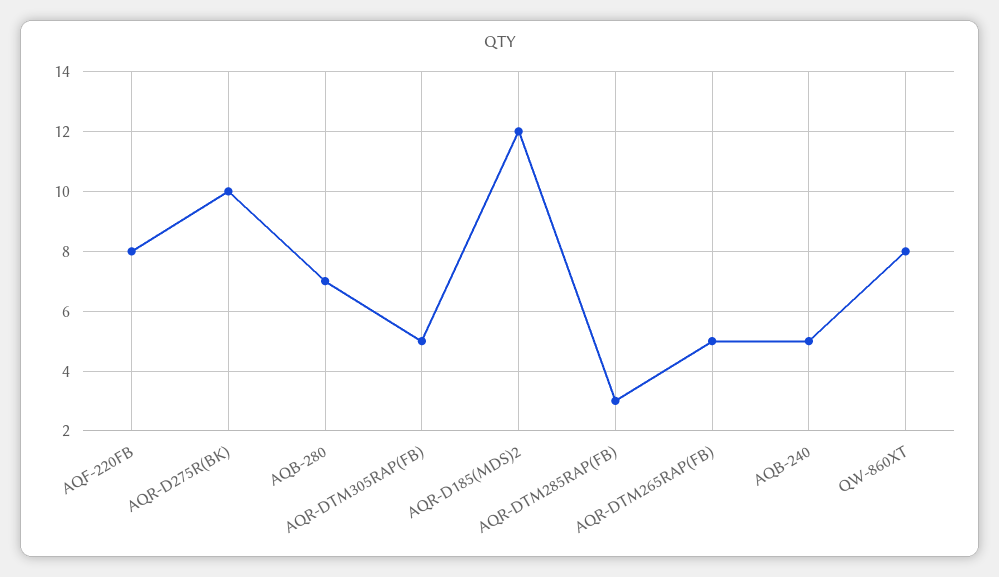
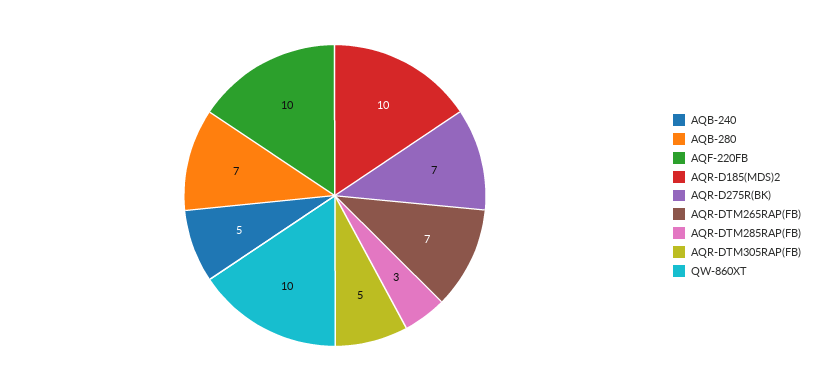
AQF-220FB: 8 -> 10
AQR-D275R(BK): 10 -> 7
AQR-D185(MDS)2: 12 -> 10
AQR-DTM265RAP(FB): 5 -> 7
QW-860XT: 8 -> 10

